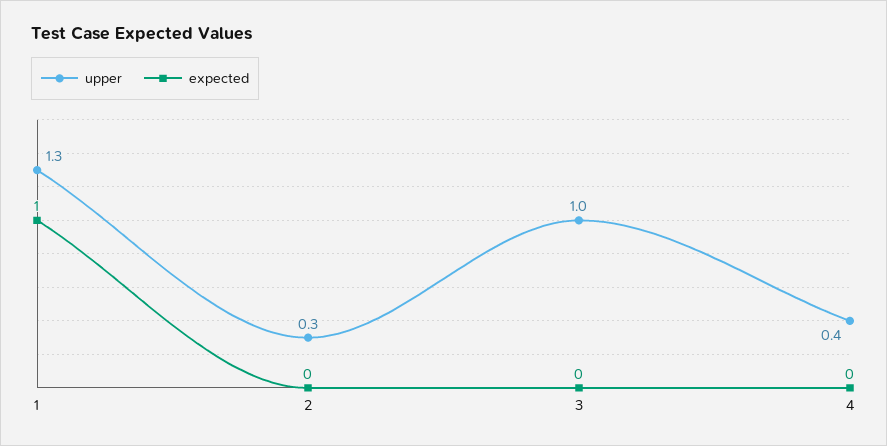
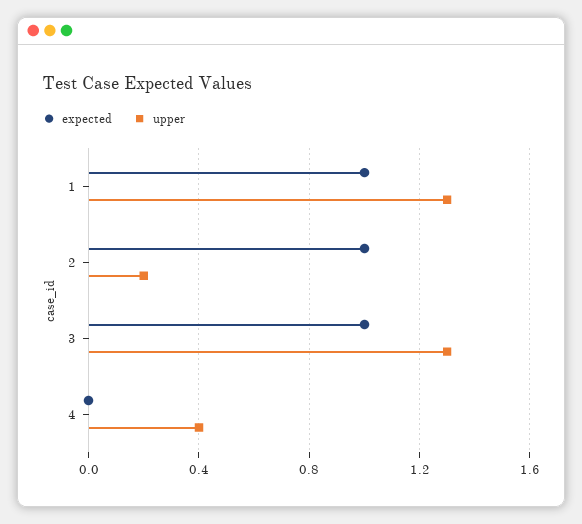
upper, 2: 0.3 -> 0.2
expected, 2: 0 -> 1
upper, 3: 1 -> 1.3
expected, 3: 0 -> 1

